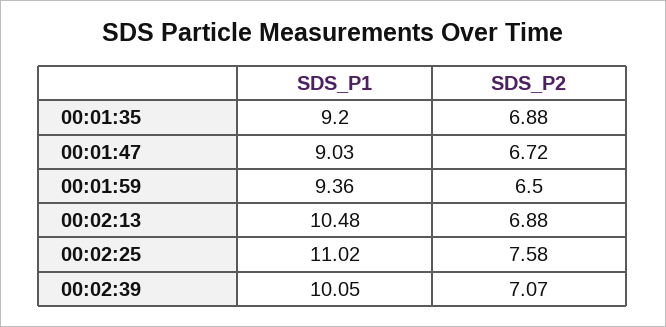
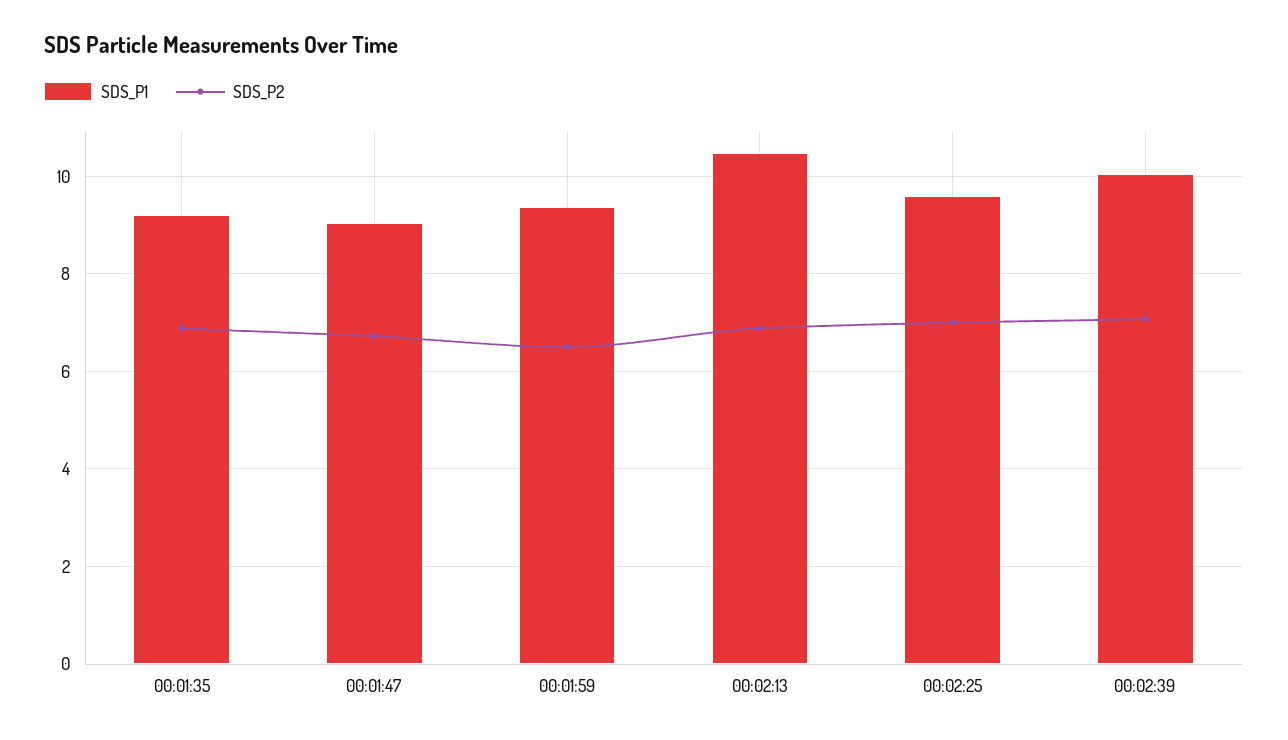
SDS_P1, 00:02:25: 11.02 -> 9.6
SDS_P2, 00:02:25: 7.58 -> 7

